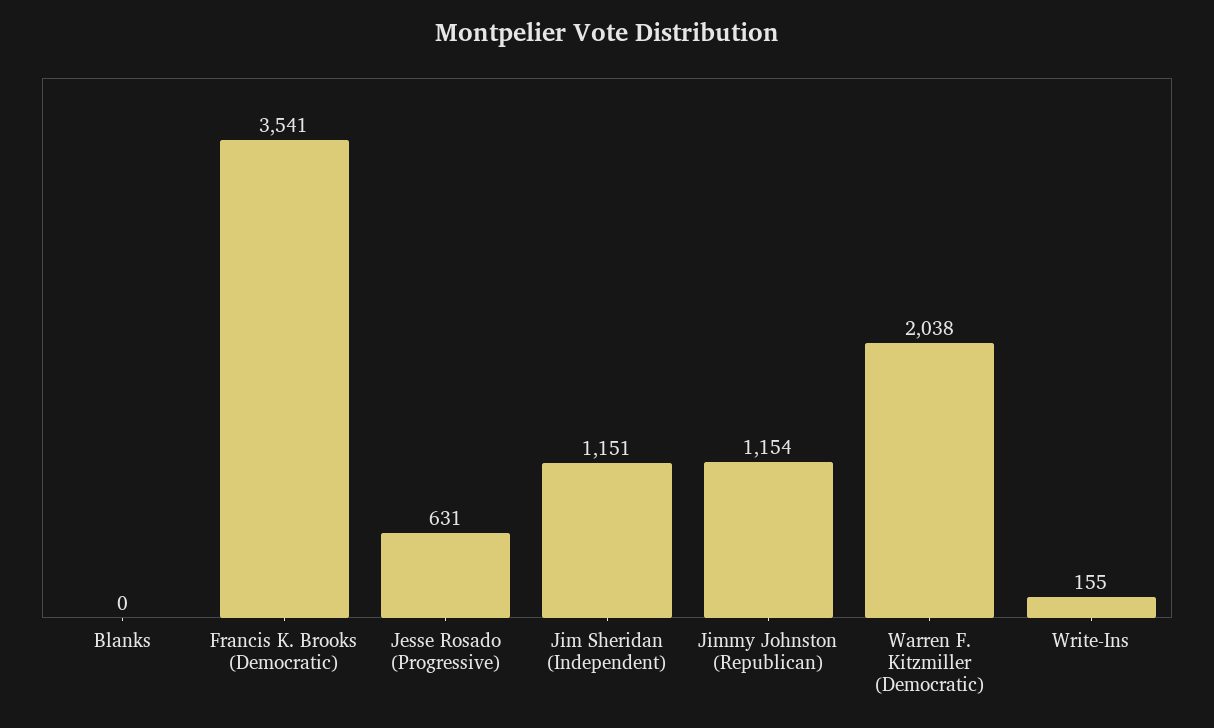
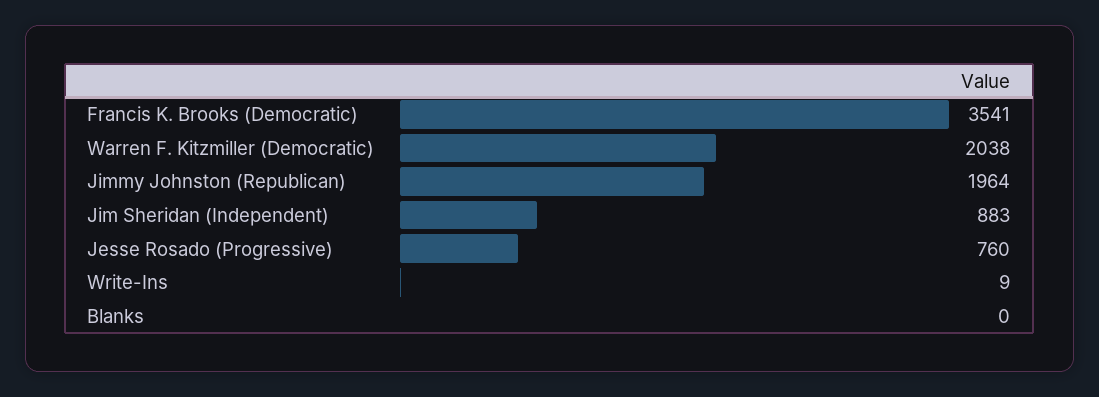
Jesse Rosado (Progressive): 631 -> 760
Jim Sheridan (Independent): 1151 -> 883
Jimmy Johnston (Republican): 1154 -> 1964
Write-Ins: 155 -> 9

